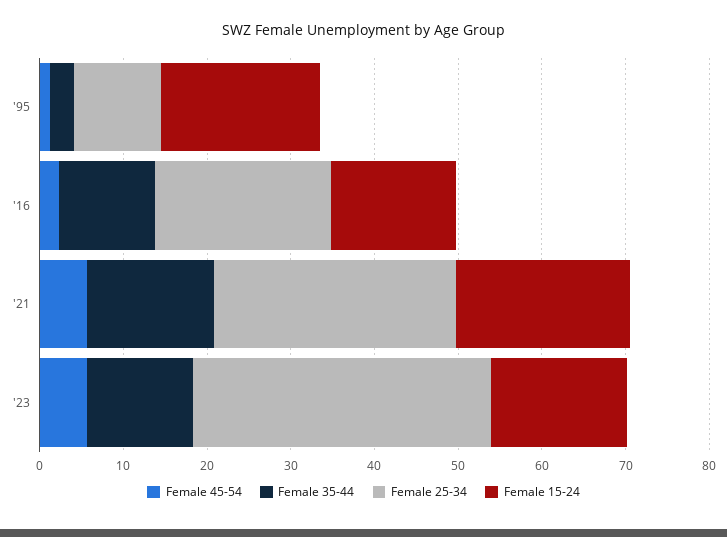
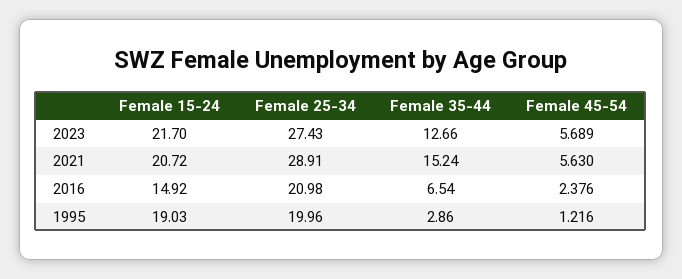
Female 25-34, '95: 10 -> 19.96
Female 35-44, '16: 12 -> 6.54
Female 25-34, '23: 36 -> 27.43
Female 15-24, '23: 16 -> 21.7

